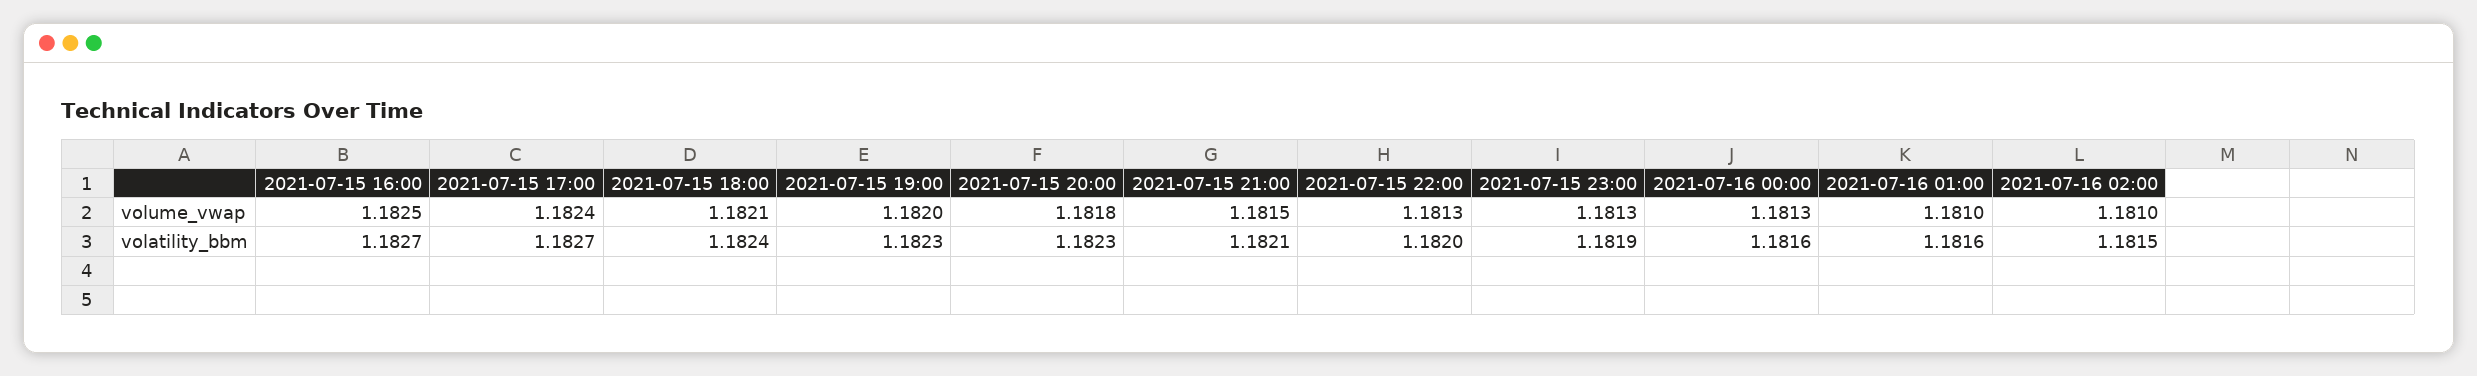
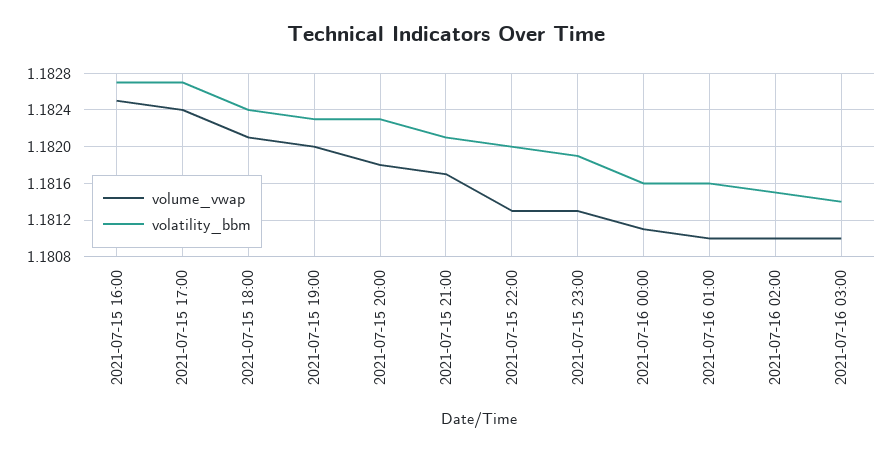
volume_vwap, 2021-07-15 21:00: 1.1815 -> 1.1817
volume_vwap, 2021-07-16 00:00: 1.1813 -> 1.1811
volume_vwap, 2021-07-16 03:00: none -> 1.181
volatility_bbm, 2021-07-16 03:00: none -> 1.1814

